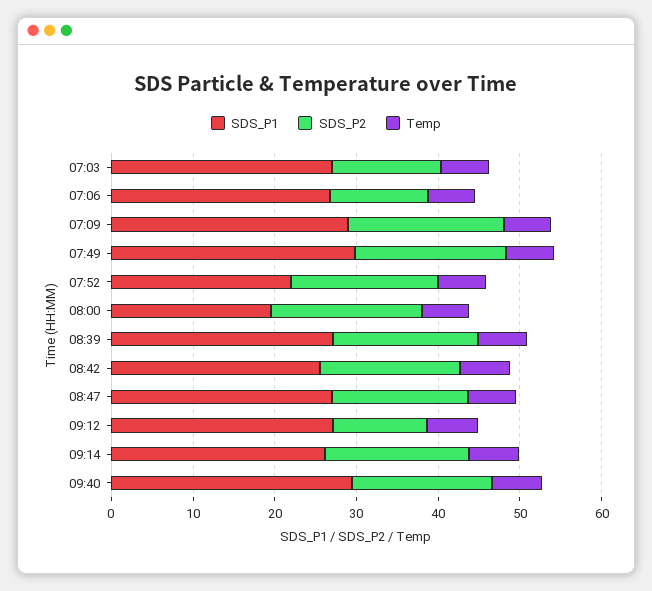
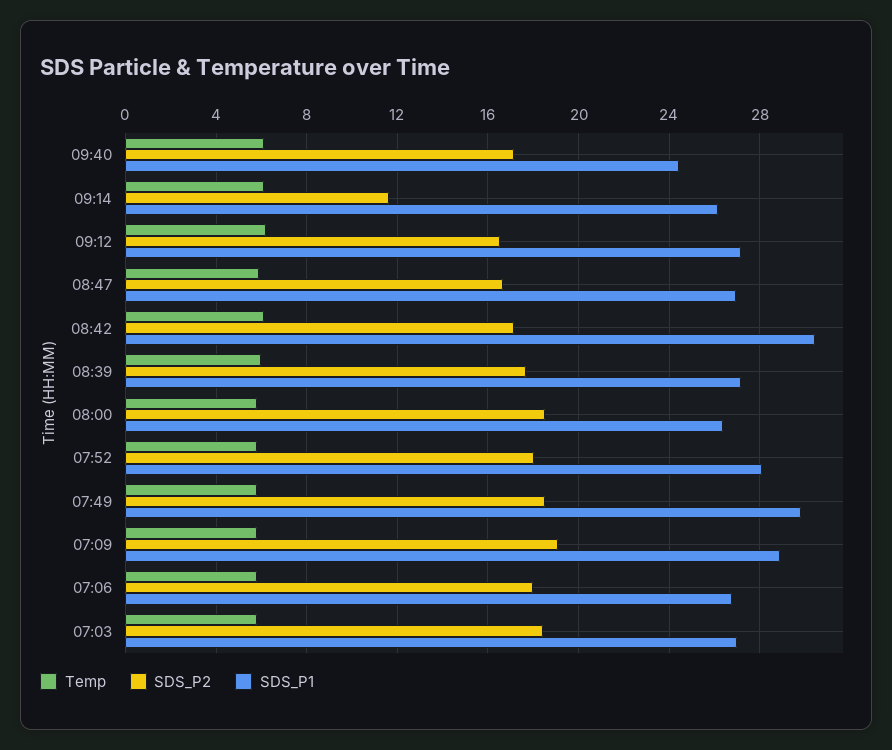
SDS_P2, 07:03: 14 -> 18.5
SDS_P2, 07:06: 12 -> 18
SDS_P1, 07:52: 22 -> 28
SDS_P1, 08:00: 20 -> 26.5
SDS_P1, 08:42: 26 -> 30.5
SDS_P2, 09:12: 12 -> 16.5
SDS_P2, 09:14: 18 -> 11.5
SDS_P1, 09:40: 30 -> 24.5

